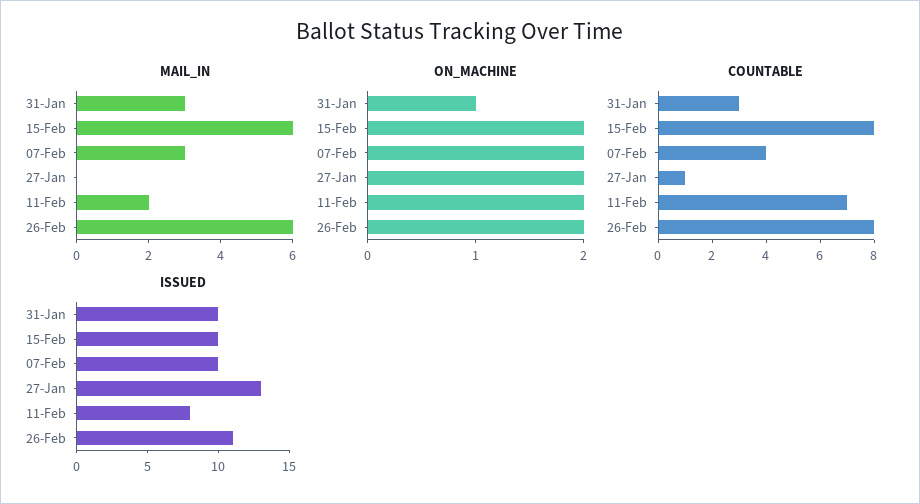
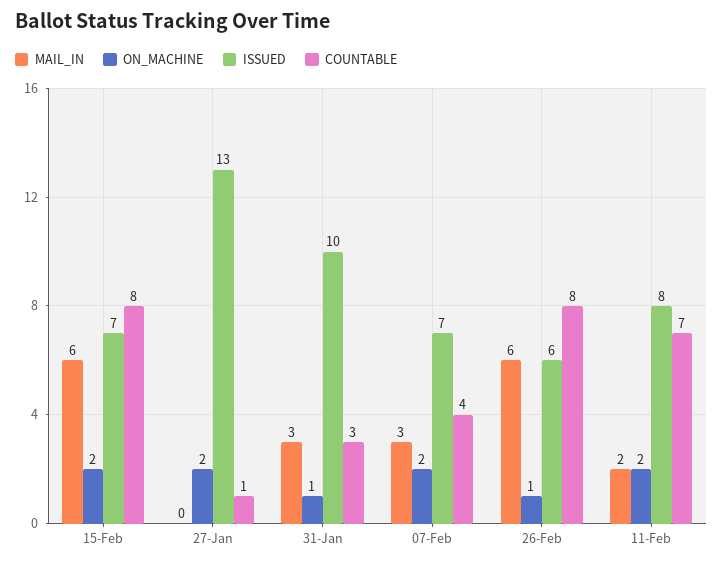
ON_MACHINE, 26-Feb: 2 -> 1
ISSUED, 15-Feb: 10 -> 7
ISSUED, 07-Feb: 10 -> 7
ISSUED, 26-Feb: 11 -> 6

